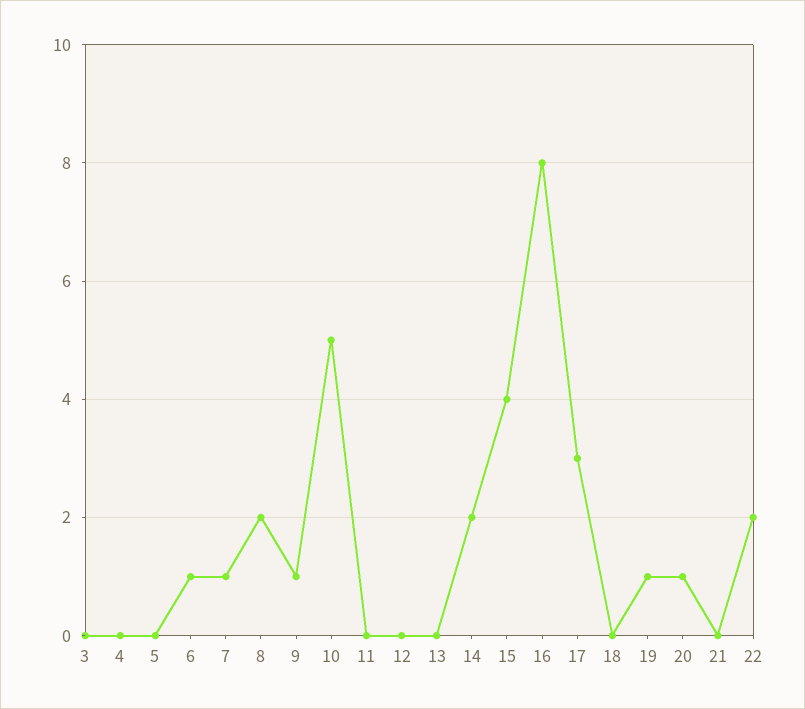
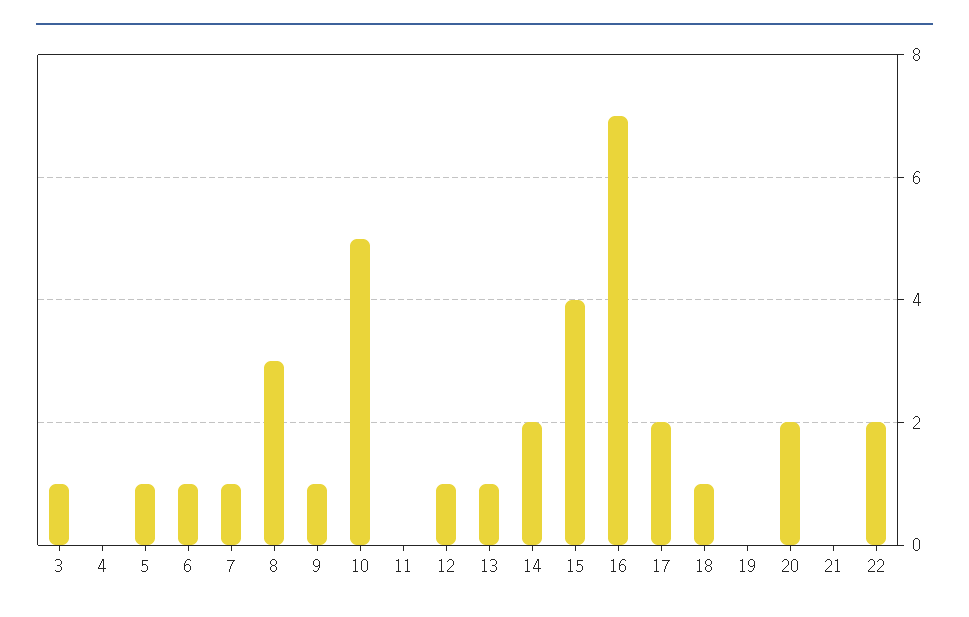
3: 0 -> 1
5: 0 -> 1
8: 2 -> 3
12: 0 -> 1
13: 0 -> 1
16: 8 -> 7
17: 3 -> 2
18: 0 -> 1
19: 1 -> 0
20: 1 -> 2

